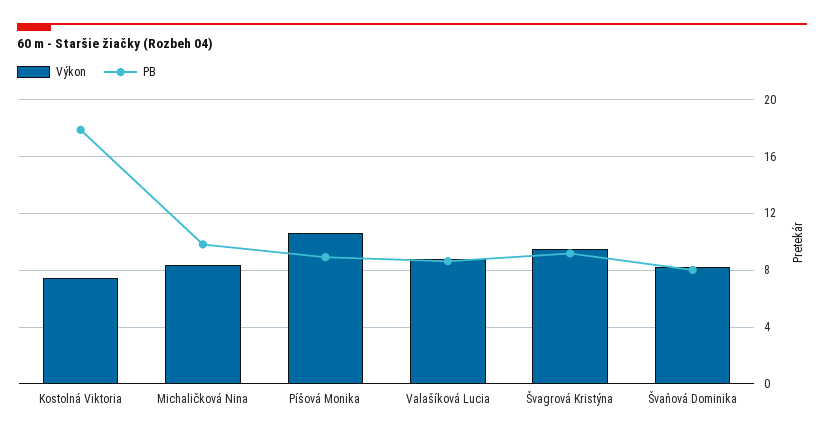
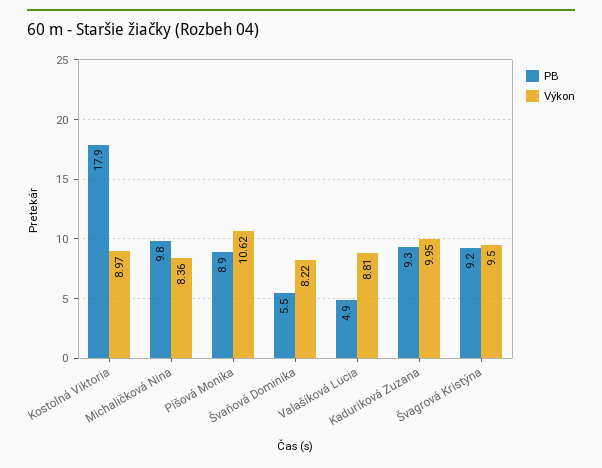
Výkon, Kostolná Viktoria: 7.5 -> 8.97
PB, Valašíková Lucia: 8.5 -> 4.9
PB, Švaňová Dominika: 8 -> 5.5
PB, Kaduriková Zuzana: none -> 9.3
Výkon, Kaduriková Zuzana: none -> 9.95

